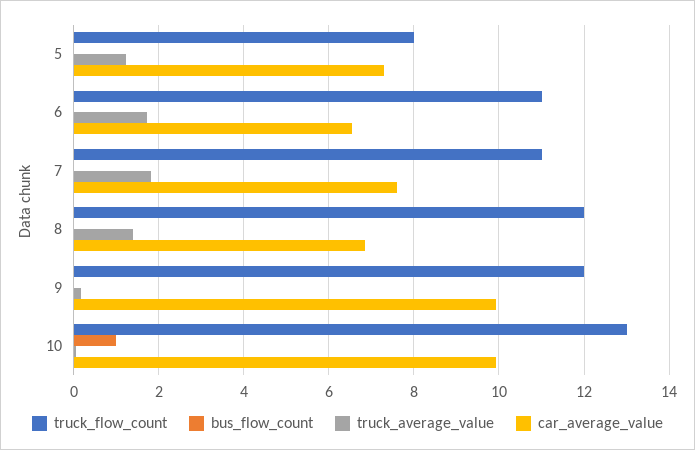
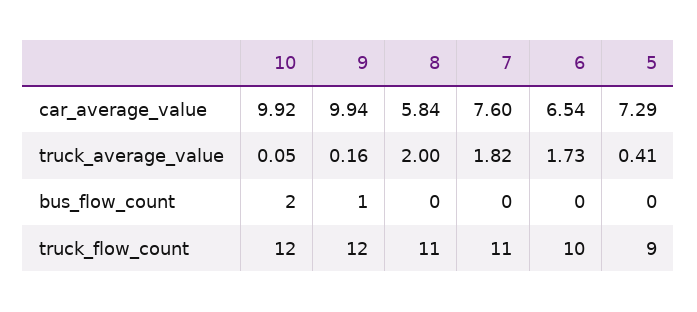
truck_flow_count, 5: 8 -> 9
truck_average_value, 5: 1.2 -> 0.41
truck_flow_count, 6: 11 -> 10
truck_flow_count, 8: 12 -> 11
truck_average_value, 8: 1.4 -> 2
car_average_value, 8: 6.8 -> 5.84
bus_flow_count, 9: 0 -> 1
truck_flow_count, 10: 13 -> 12
bus_flow_count, 10: 1 -> 2

